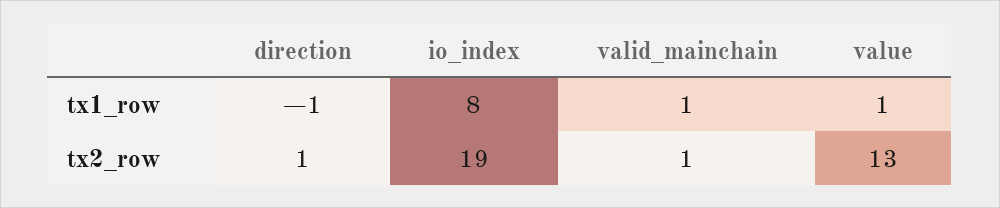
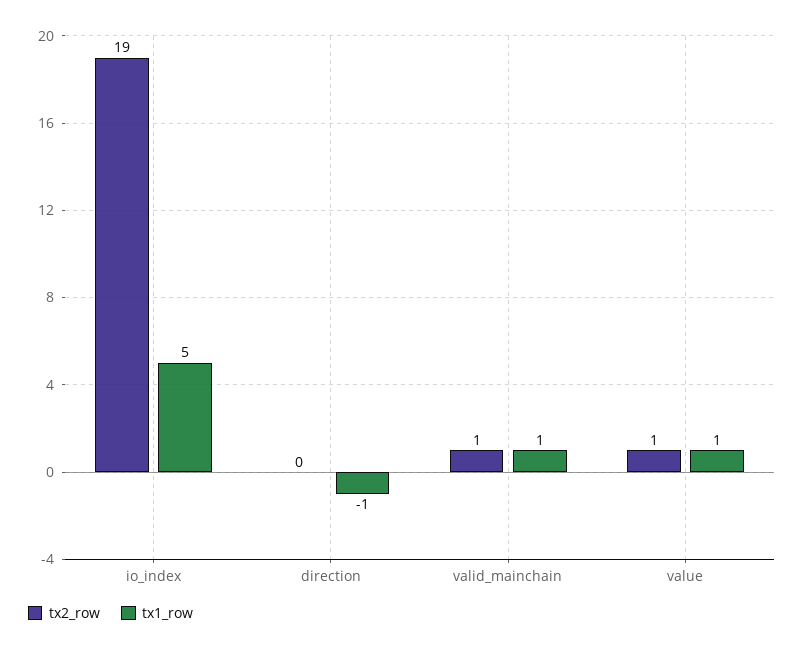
tx1_row, io_index: 8 -> 5
tx2_row, direction: 1 -> 0
tx2_row, value: 13 -> 1

